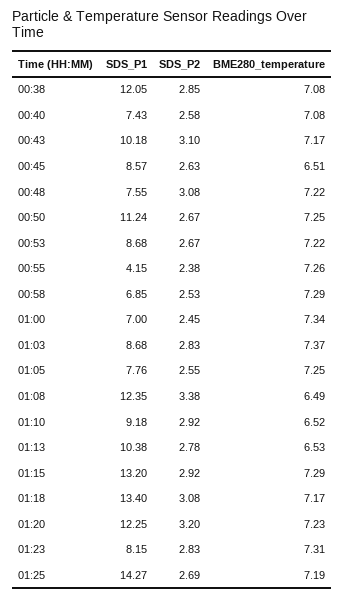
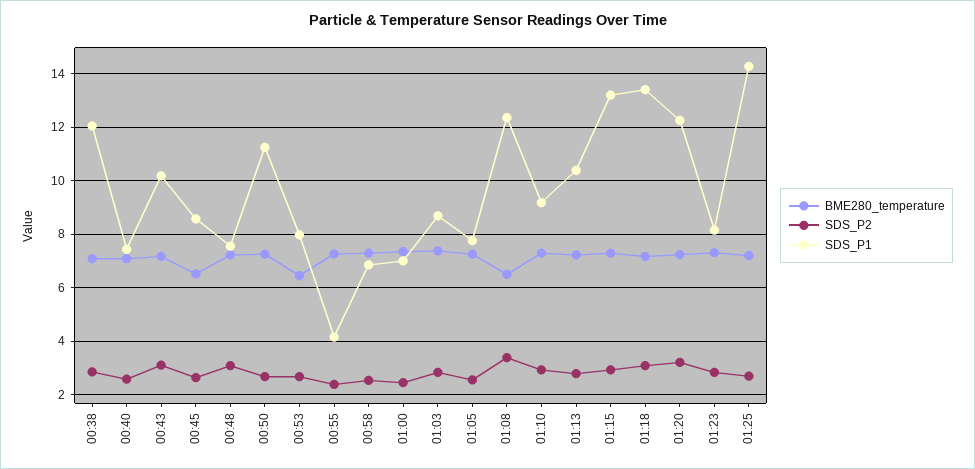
SDS_P1, 00:53: 8.68 -> 8
BME280_temperature, 00:53: 7.22 -> 6.5
BME280_temperature, 01:10: 6.52 -> 7.25
BME280_temperature, 01:13: 6.53 -> 7.25

